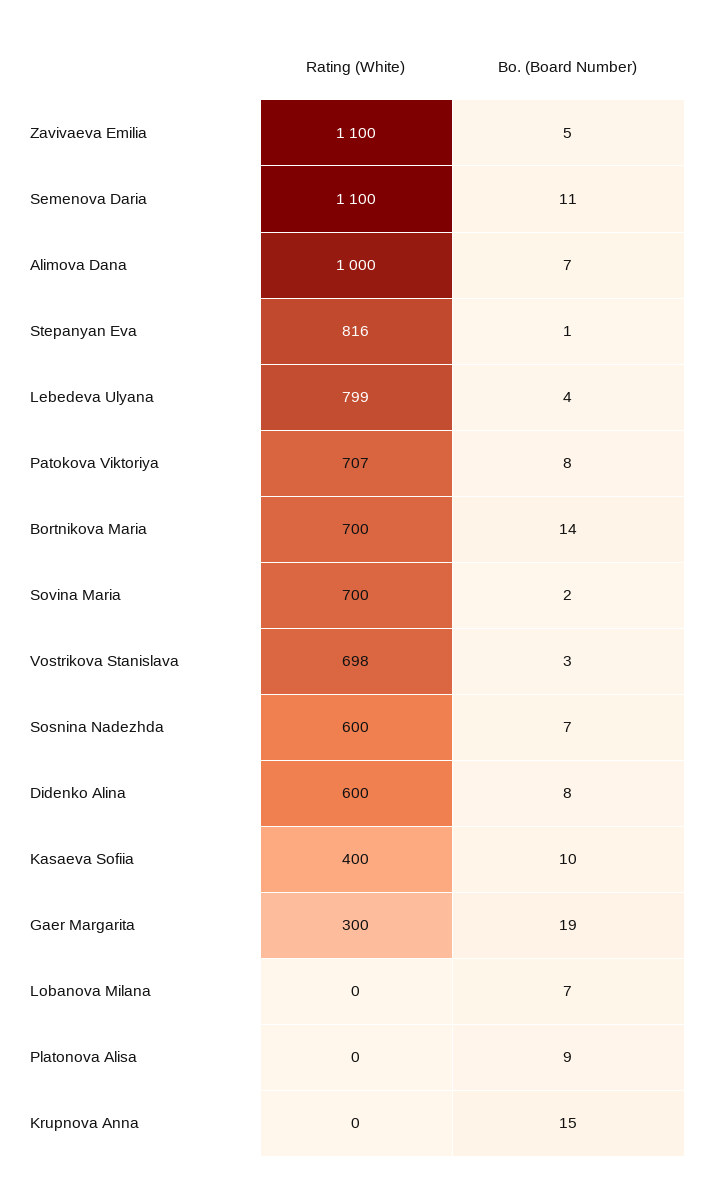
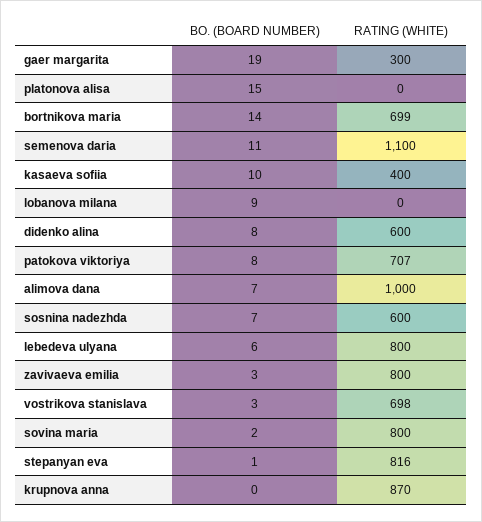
Rating (White), Zavivaeva Emilia: 1100 -> 800
Bo. (Board Number), Zavivaeva Emilia: 5 -> 3
Rating (White), Lebedeva Ulyana: 799 -> 800
Bo. (Board Number), Lebedeva Ulyana: 4 -> 6
Rating (White), Bortnikova Maria: 700 -> 699
Rating (White), Sovina Maria: 700 -> 800
Bo. (Board Number), Lobanova Milana: 7 -> 9
Bo. (Board Number), Platonova Alisa: 9 -> 15
Rating (White), Krupnova Anna: 0 -> 870
Bo. (Board Number), Krupnova Anna: 15 -> 0

